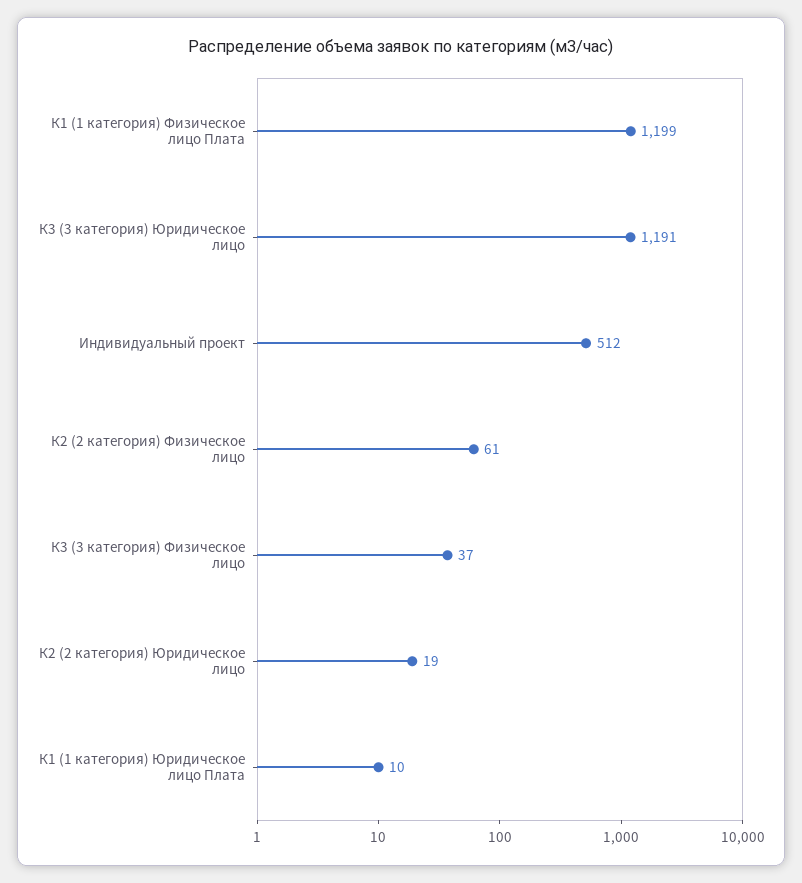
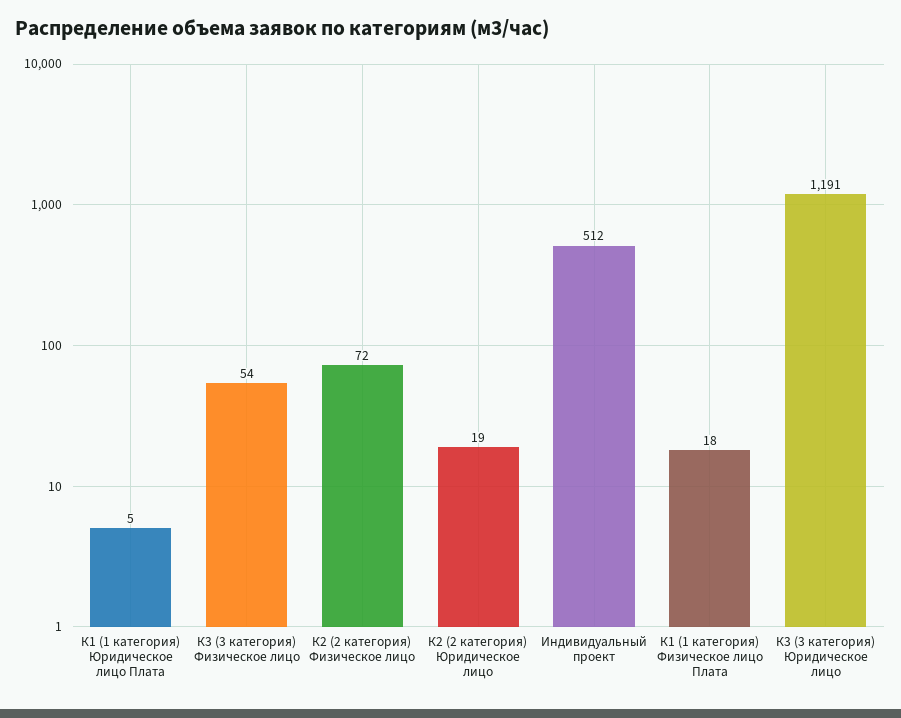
К1 (1 категория) Физическое лицо Плата: 1199 -> 18
К2 (2 категория) Физическое лицо: 61 -> 72
К3 (3 категория) Физическое лицо: 37 -> 54
К1 (1 категория) Юридическое лицо Плата: 10 -> 5

